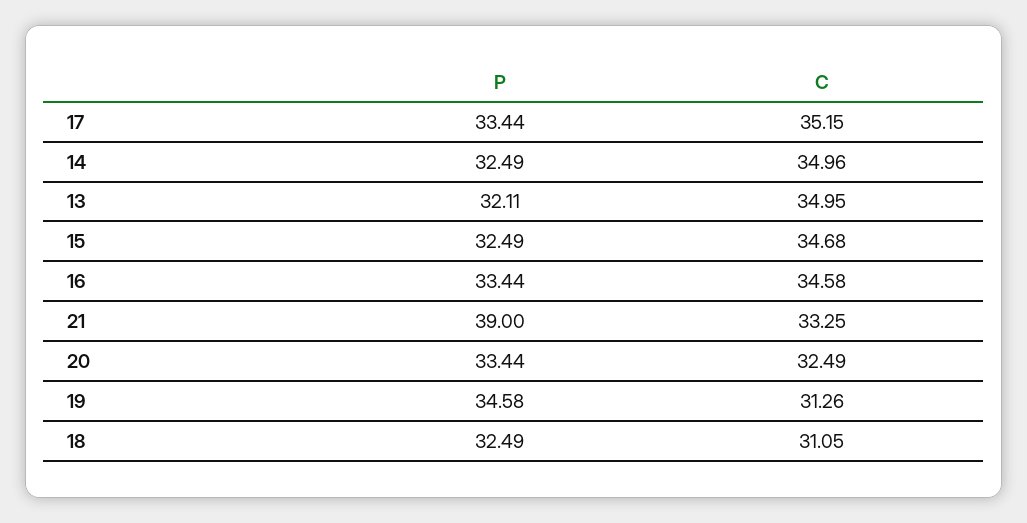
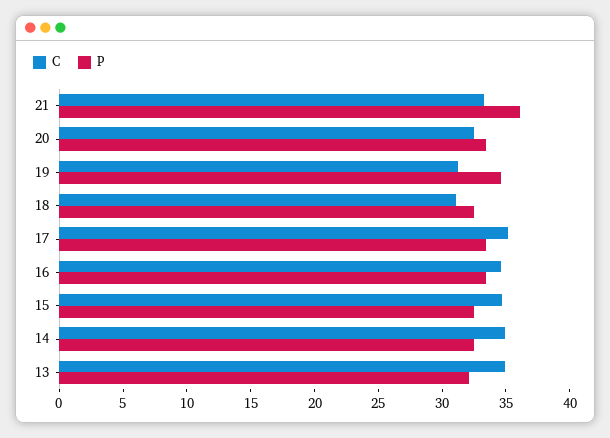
P, 21: 39 -> 36

